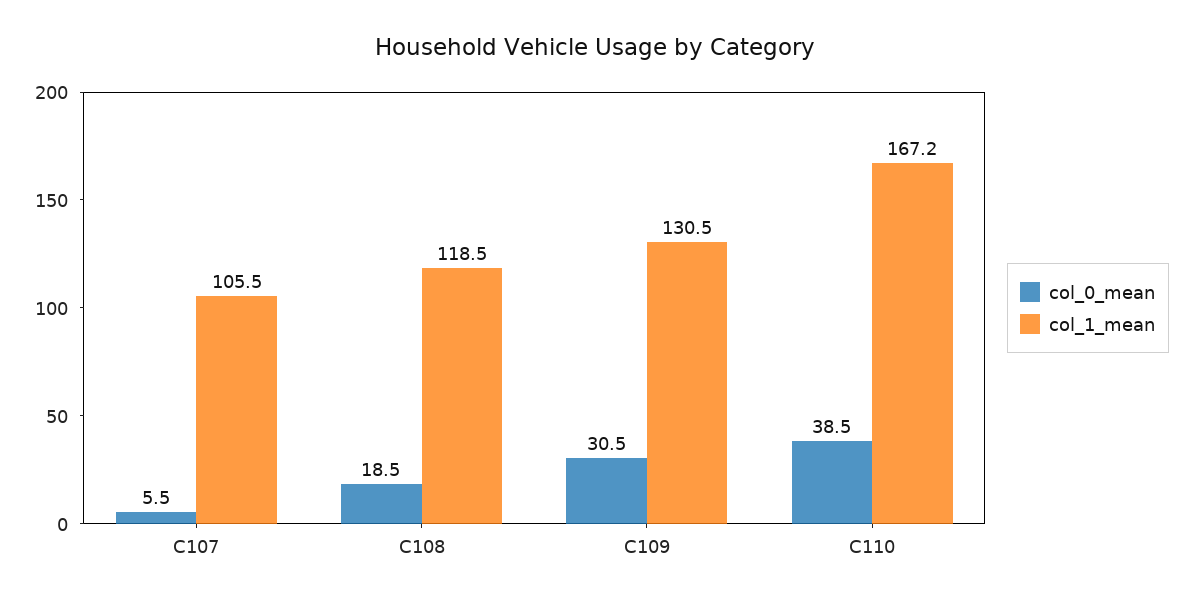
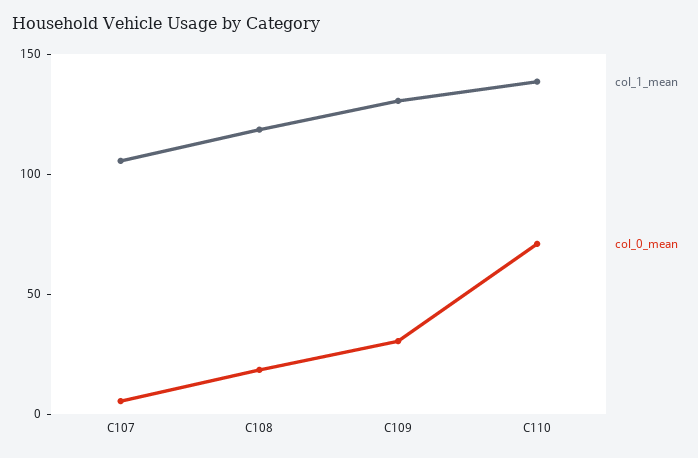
col_0_mean, C110: 38.5 -> 70
col_1_mean, C110: 167.2 -> 140

